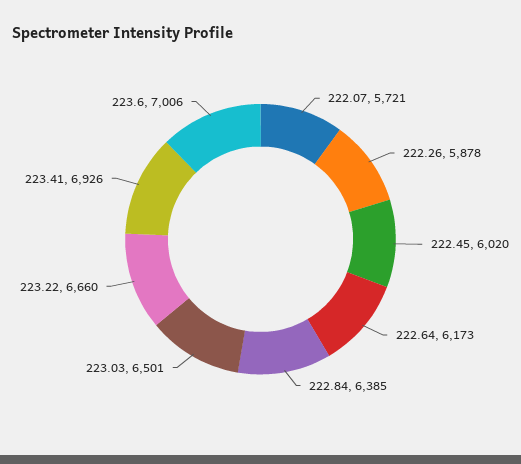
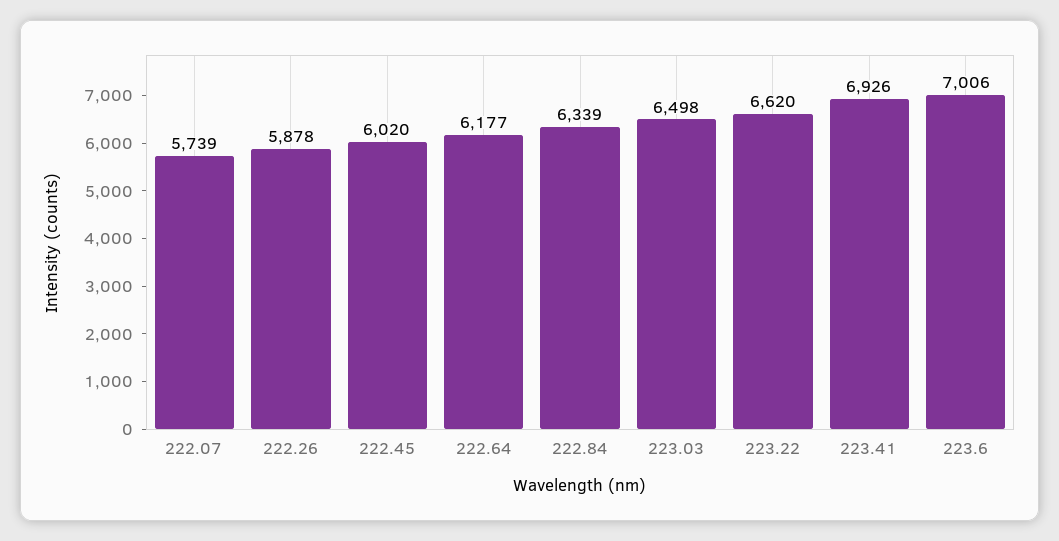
222.07: 5721 -> 5739
222.64: 6173 -> 6177
222.84: 6385 -> 6339
223.03: 6501 -> 6498
223.22: 6660 -> 6620

